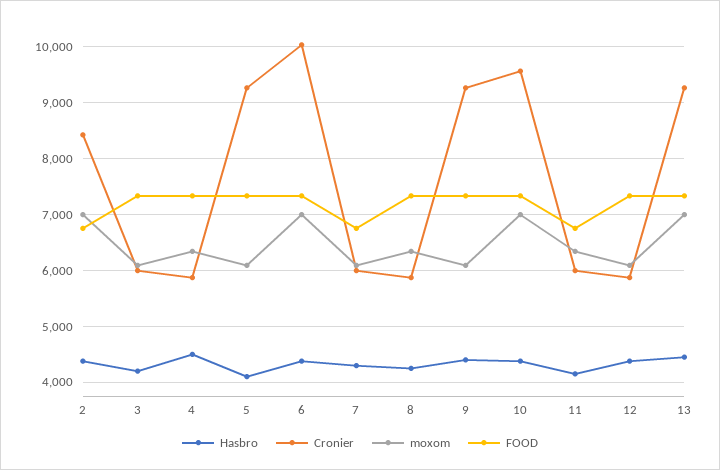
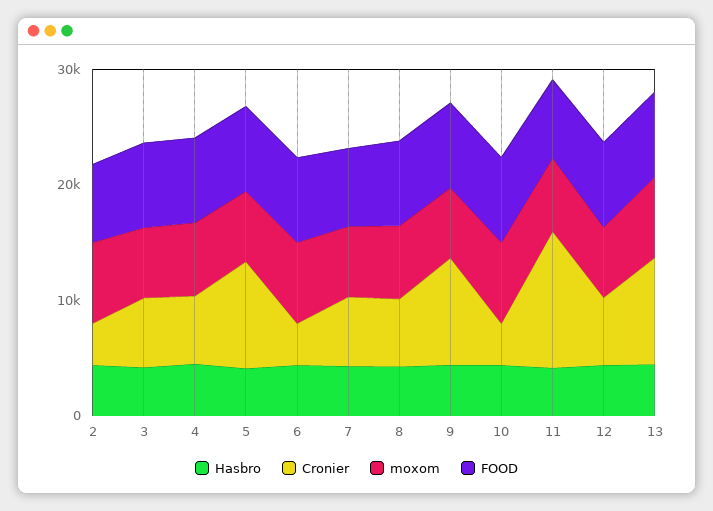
Cronier, 2: 8400 -> 4000
Cronier, 6: 10000 -> 4000
Cronier, 10: 9600 -> 4000
Cronier, 11: 6000 -> 12000

